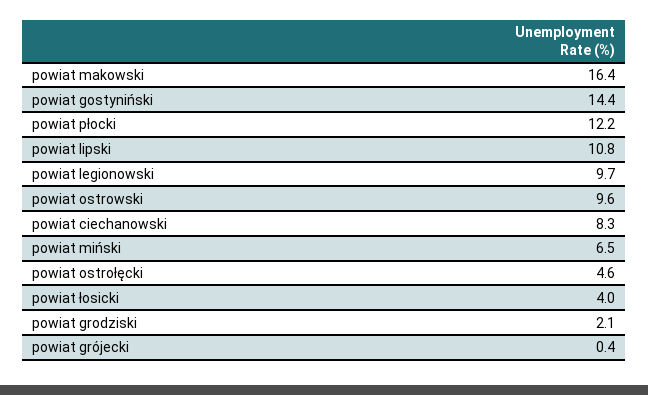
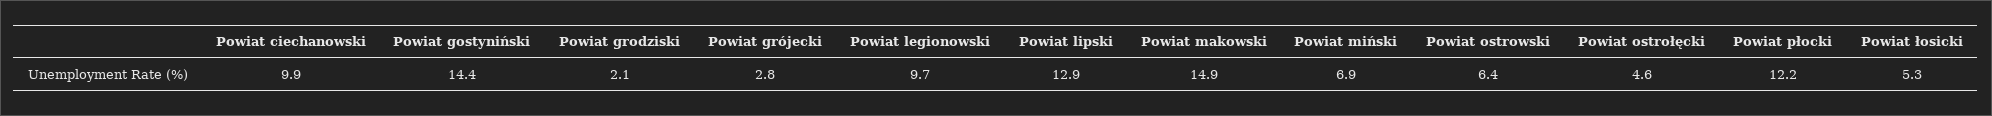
powiat makowski: 16.4 -> 14.9
powiat lipski: 10.8 -> 12.9
powiat ostrowski: 9.6 -> 6.4
powiat ciechanowski: 8.3 -> 9.9
powiat miński: 6.5 -> 6.9
powiat łosicki: 4 -> 5.3
powiat grójecki: 0.4 -> 2.8

